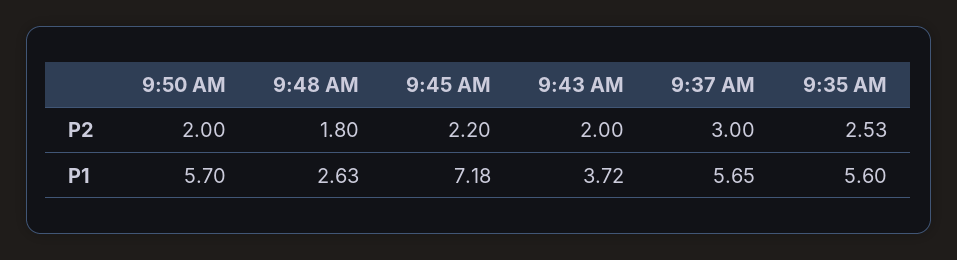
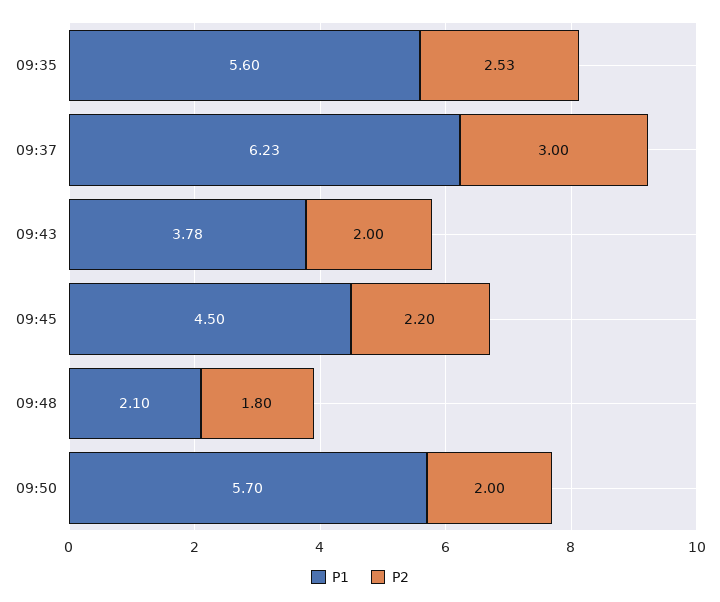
P1, 9:48 AM: 2.63 -> 2.1
P1, 9:45 AM: 7.18 -> 4.5
P1, 9:43 AM: 3.72 -> 3.78
P1, 9:37 AM: 5.65 -> 6.23

